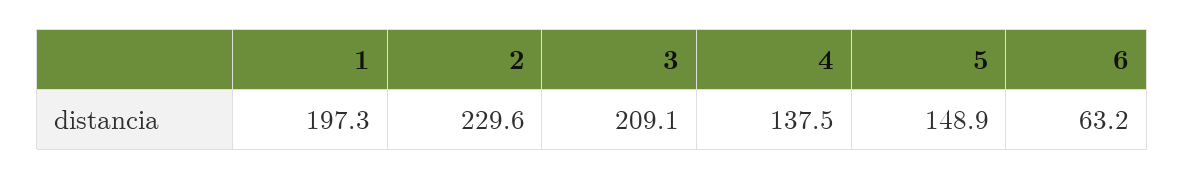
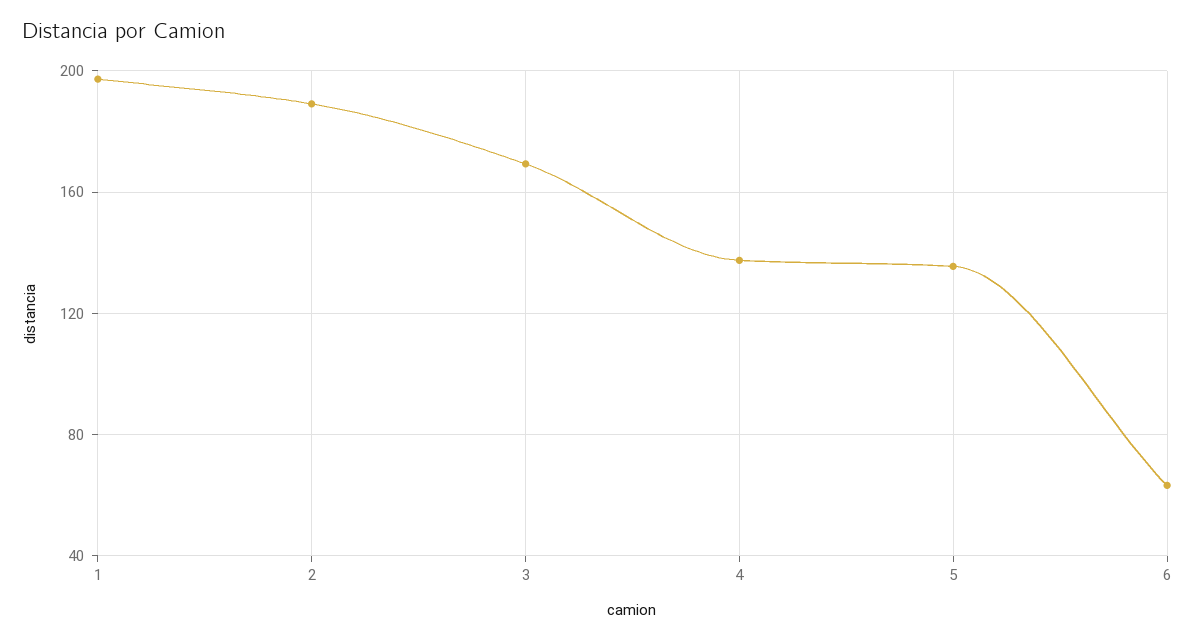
2: 229.6 -> 190
3: 209.1 -> 170
5: 148.9 -> 135

